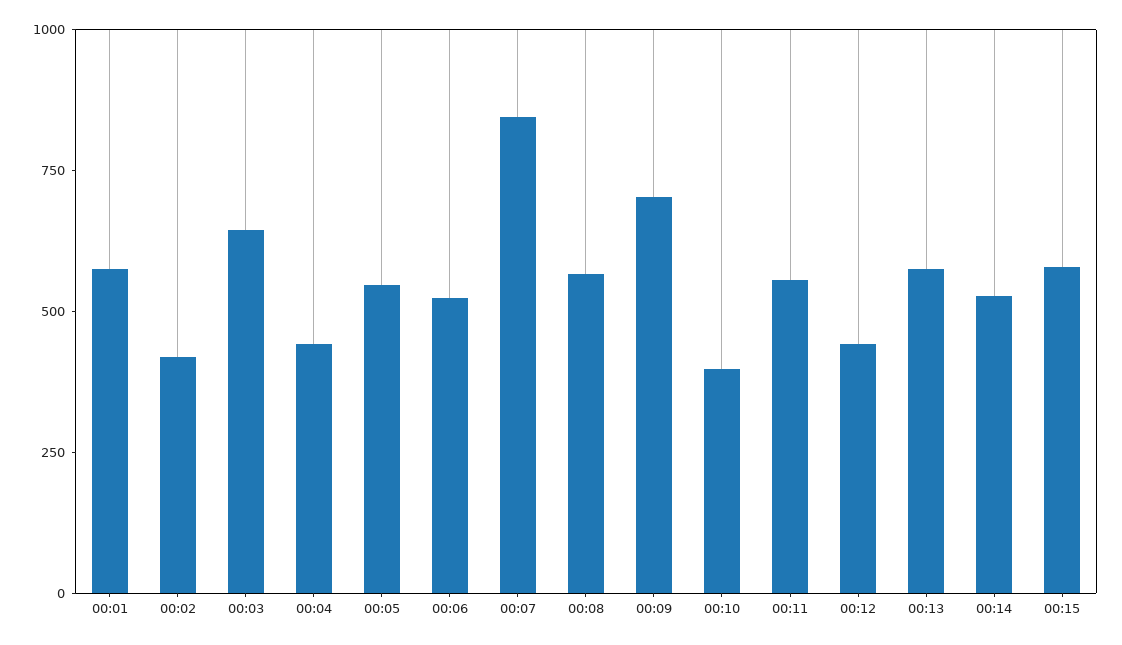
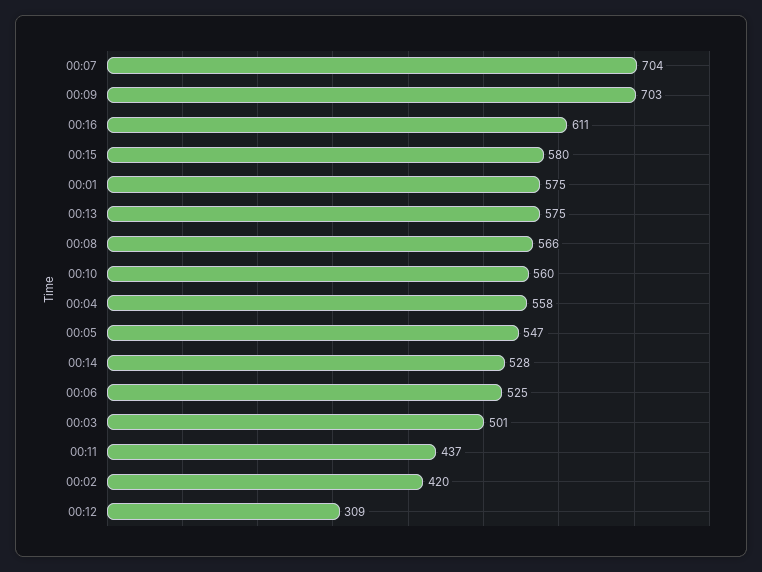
00:03: 650 -> 501
00:04: 450 -> 558
00:07: 850 -> 704
00:10: 400 -> 560
00:11: 550 -> 437
00:12: 450 -> 309
00:16: none -> 611

